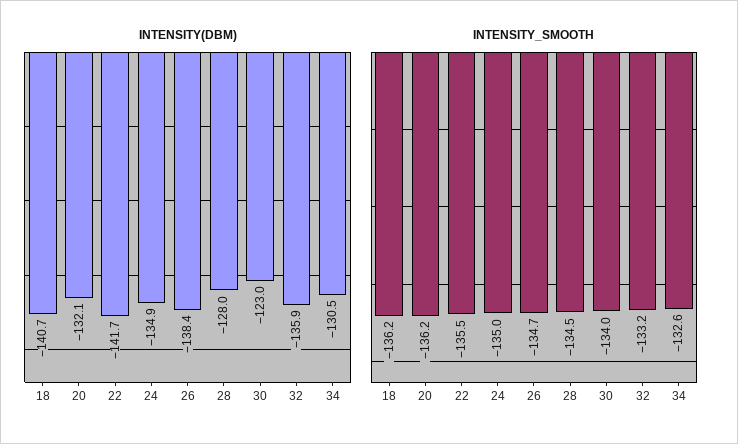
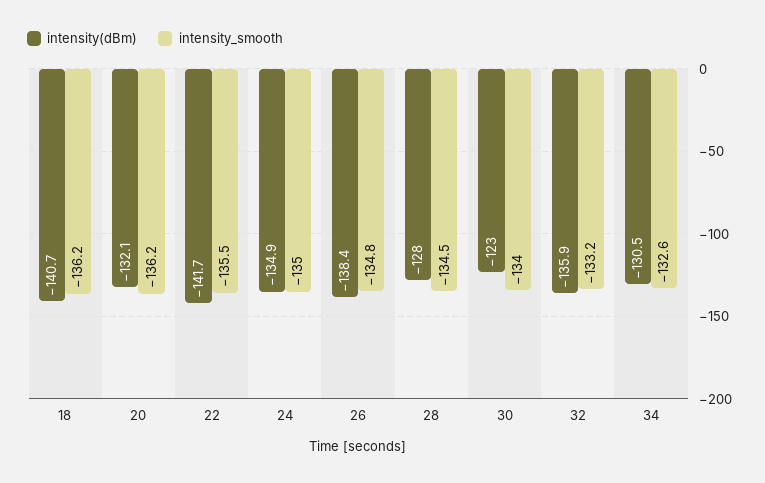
INTENSITY_SMOOTH, 26: -134.7 -> -134.8

